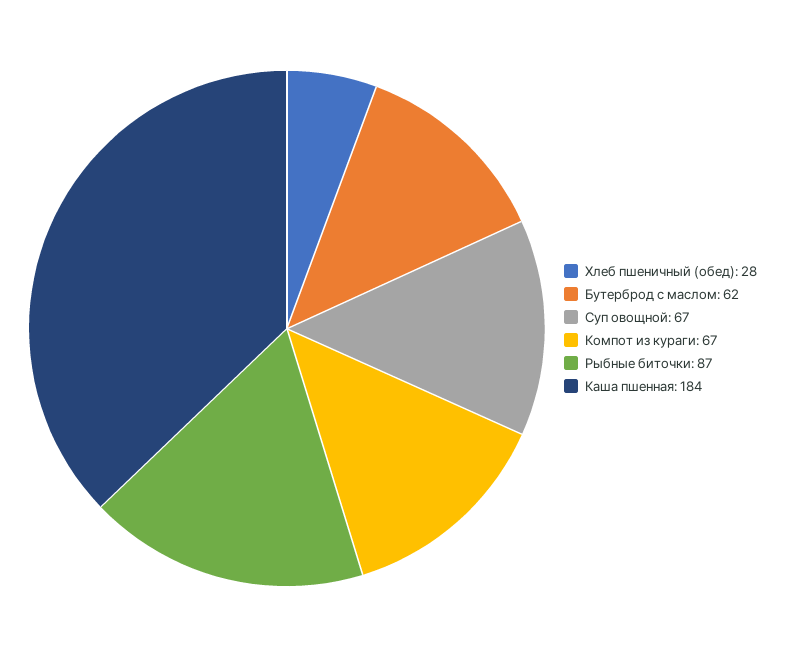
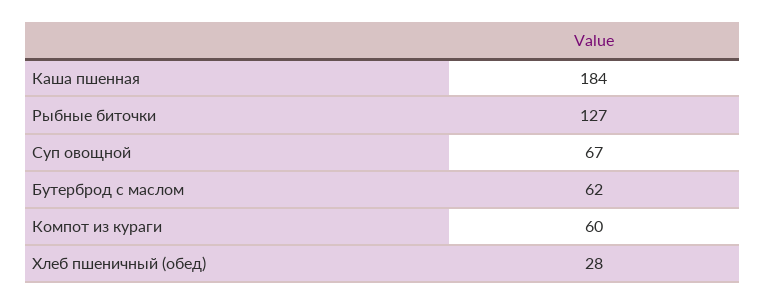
Компот из кураги: 67 -> 60
Рыбные биточки: 87 -> 127

